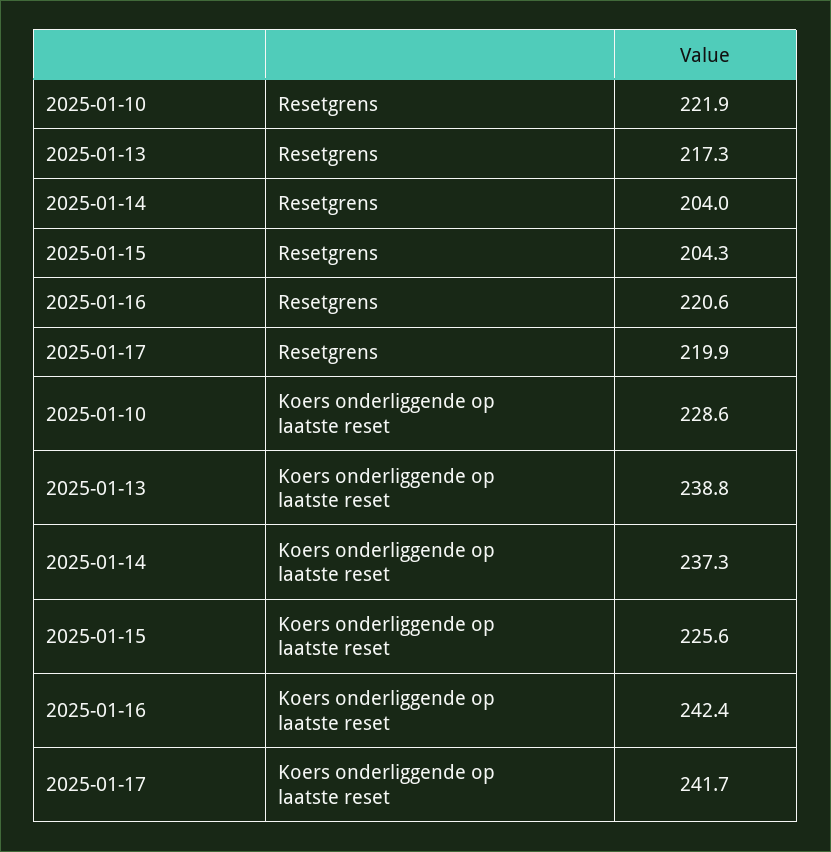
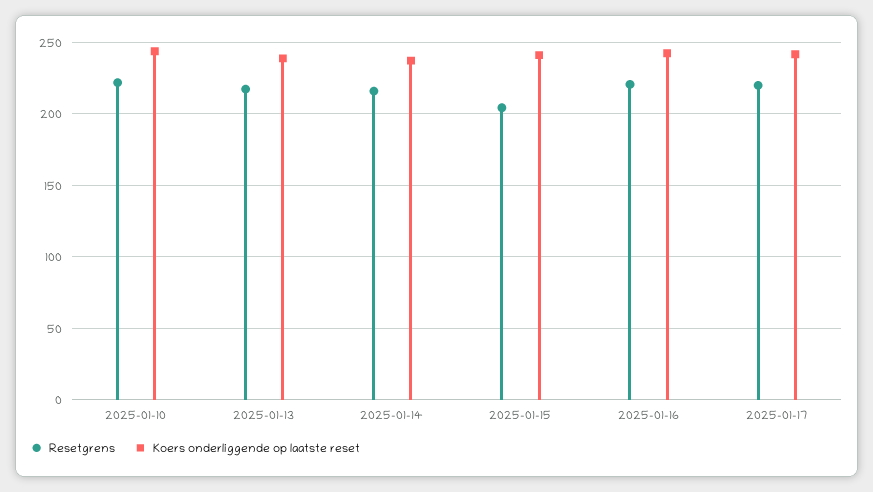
Resetgrens, 2025-01-14: 204 -> 215
Koers onderliggende op laatste reset, 2025-01-10: 228.6 -> 245
Koers onderliggende op laatste reset, 2025-01-15: 225.6 -> 240

